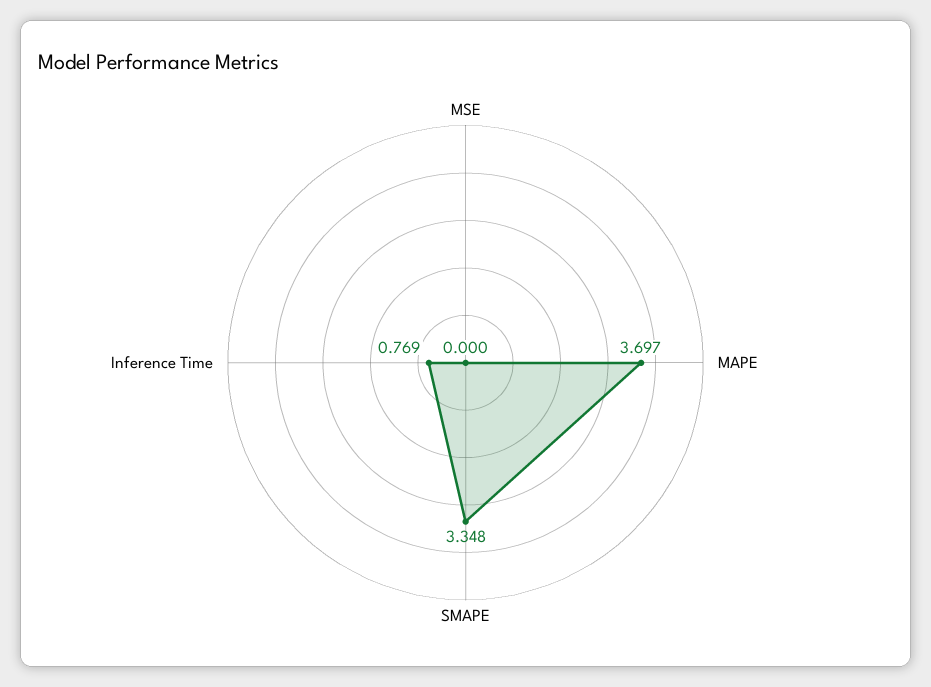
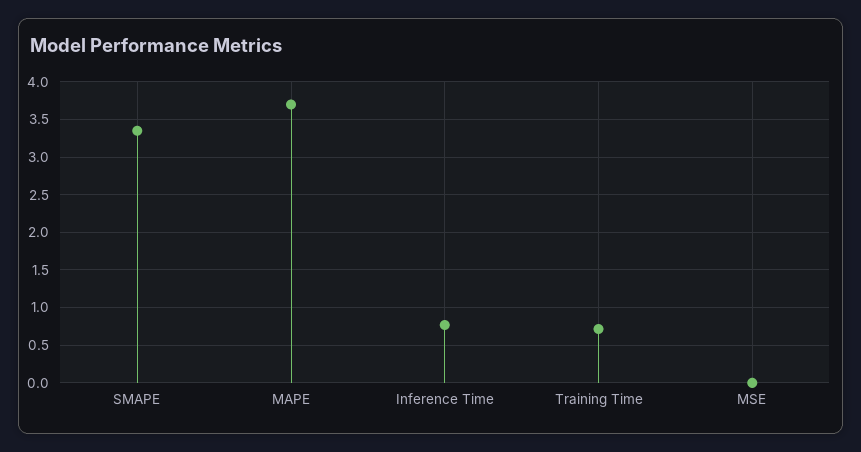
Training Time: none -> 0.7

